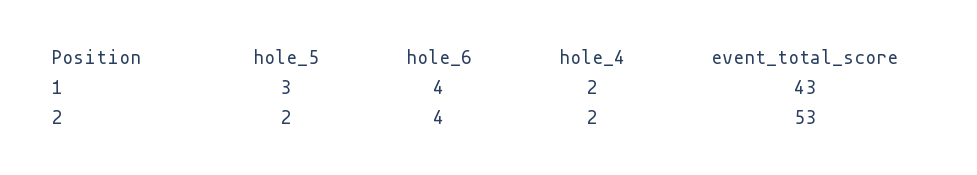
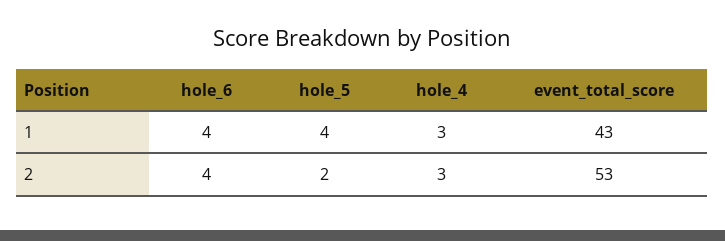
hole_5, 1: 3 -> 4
hole_4, 1: 2 -> 3
hole_4, 2: 2 -> 3

